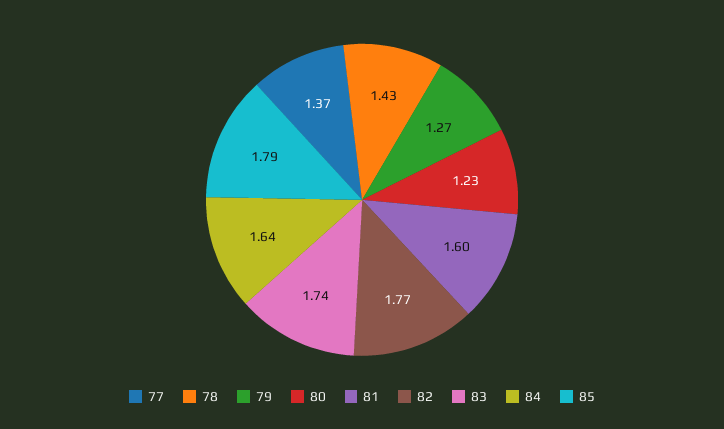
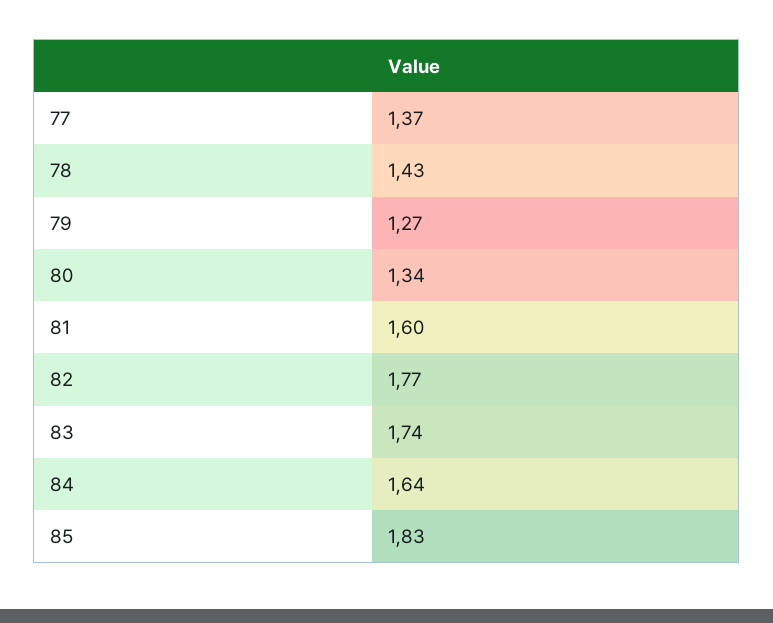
80: 1.23 -> 1.34
85: 1.79 -> 1.83

